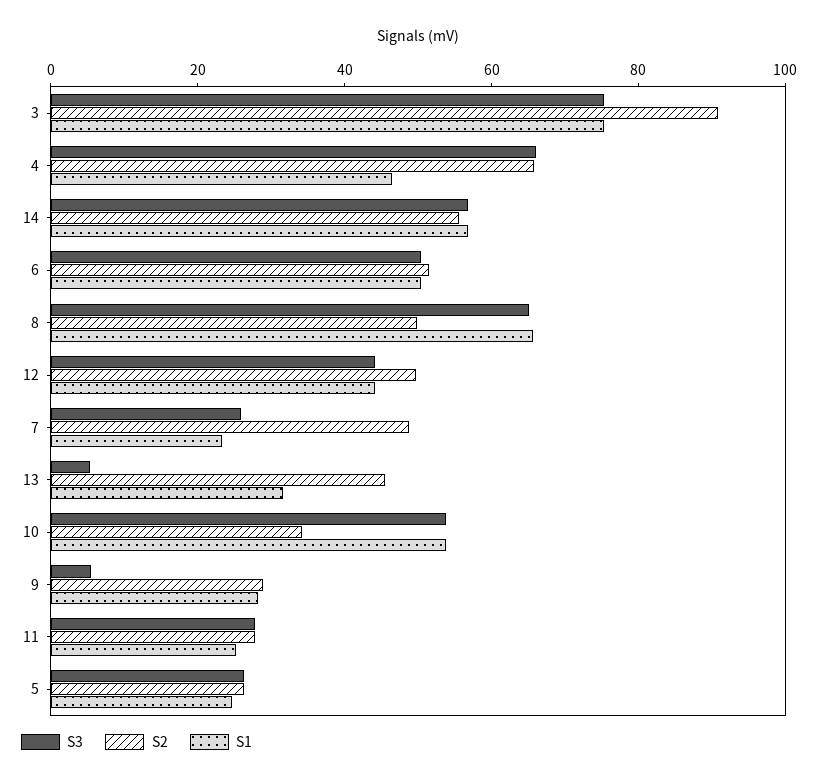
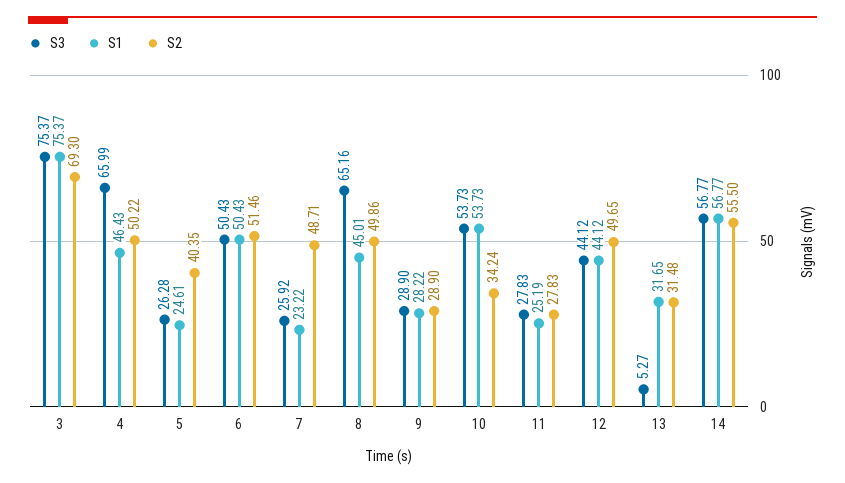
S2, 3: 90 -> 69.3
S2, 4: 65 -> 50.22
S1, 8: 65 -> 45.01
S2, 13: 45 -> 31.48
S3, 9: 5 -> 28.9
S2, 5: 25 -> 40.35

